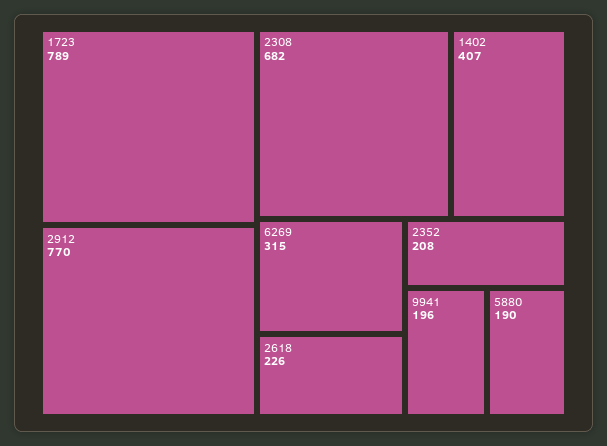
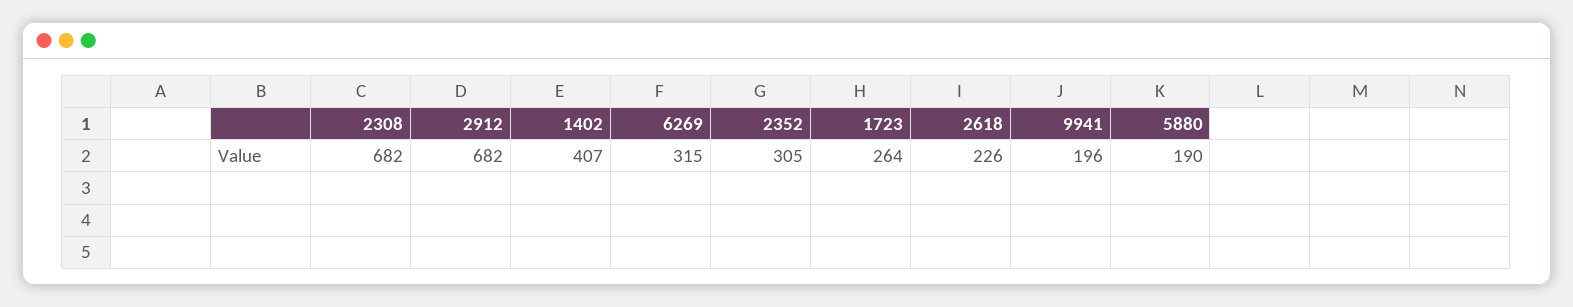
1723: 789 -> 264
2912: 770 -> 682
2352: 208 -> 305

